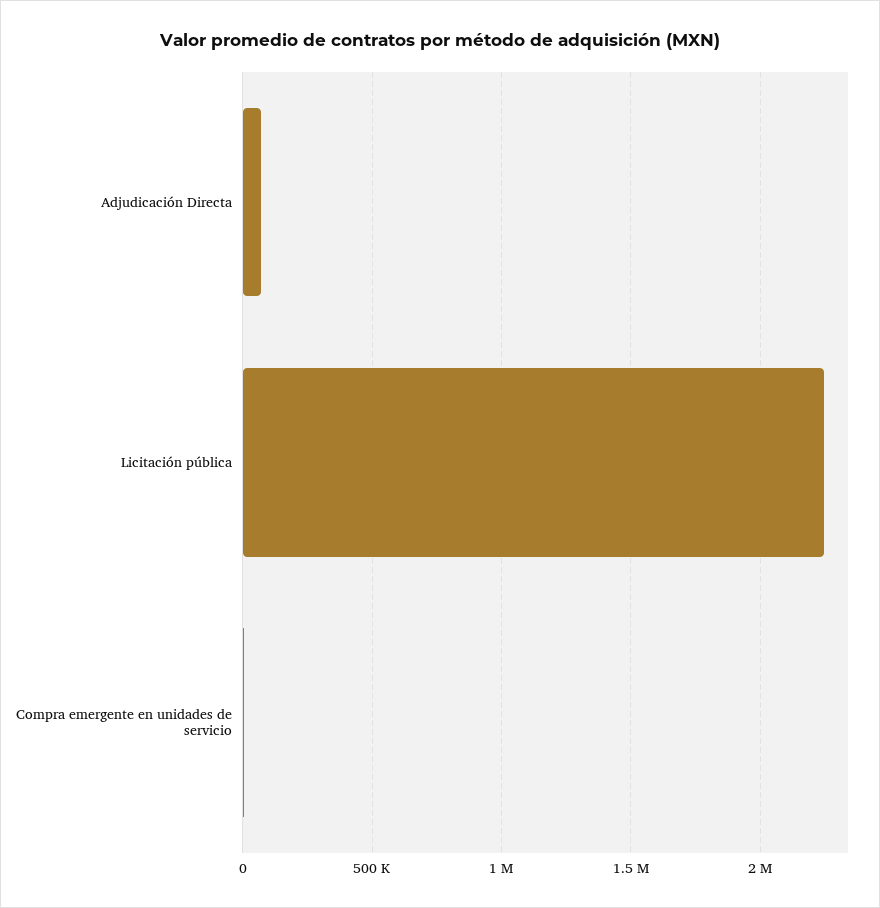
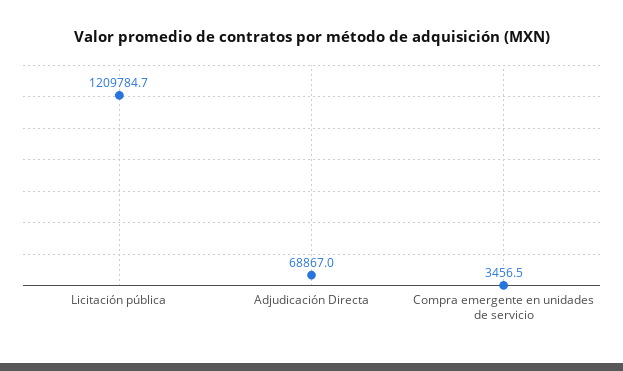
Licitación pública: 2250000 -> 1209784.7

